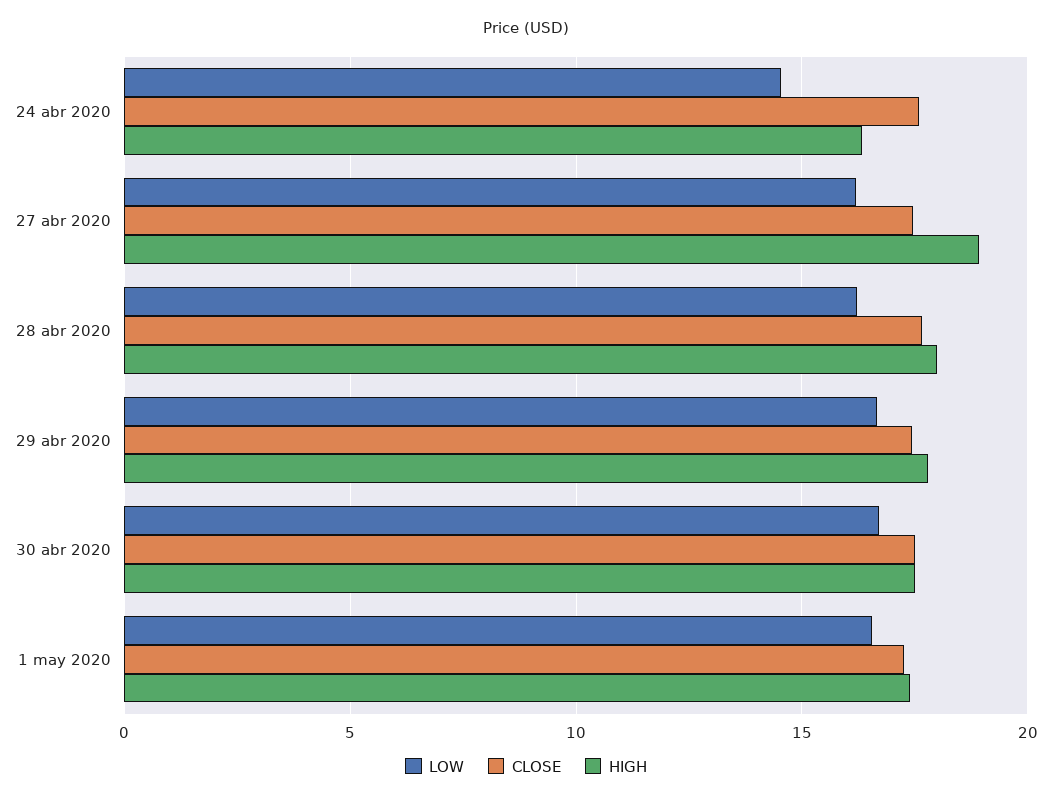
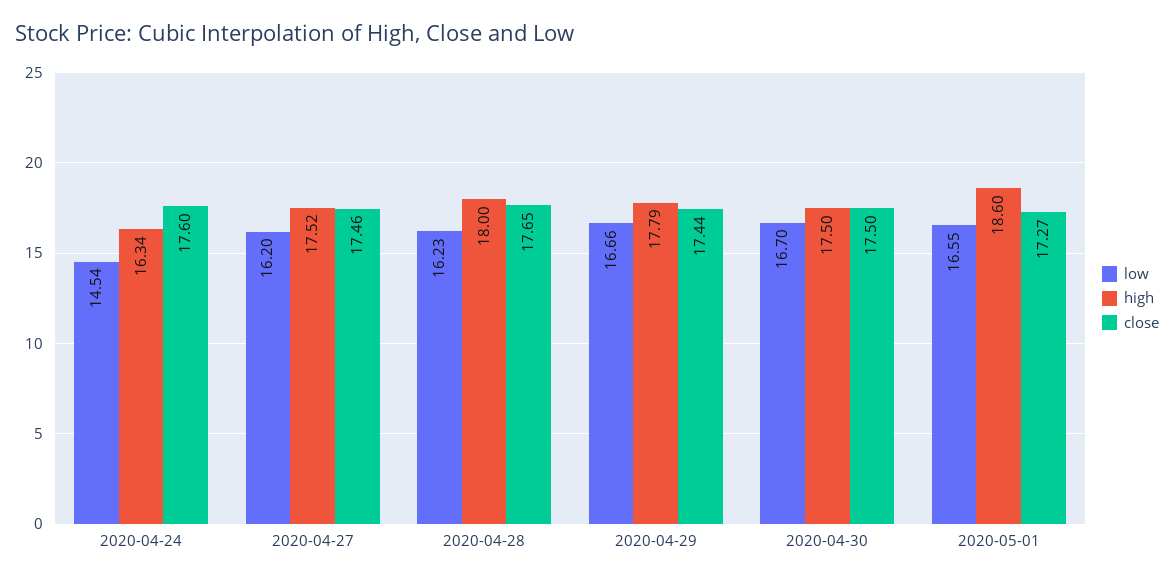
HIGH, 27 abr 2020: 19 -> 17.52
HIGH, 1 may 2020: 17.5 -> 18.6

